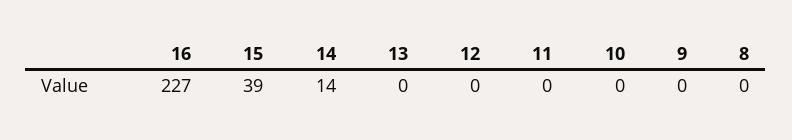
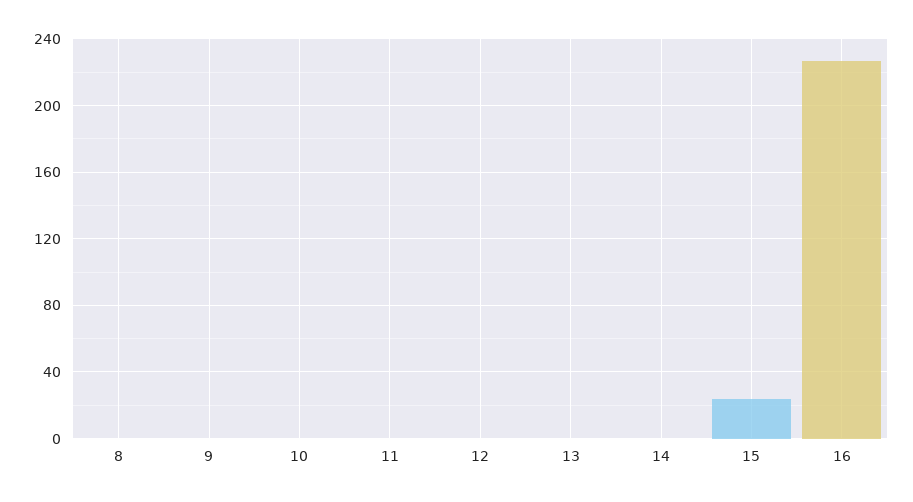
15: 39 -> 25
14: 14 -> 0

